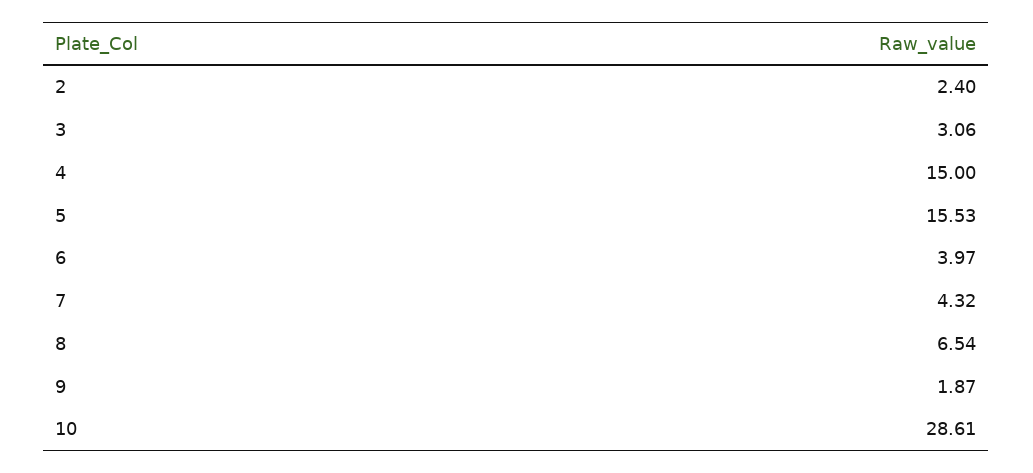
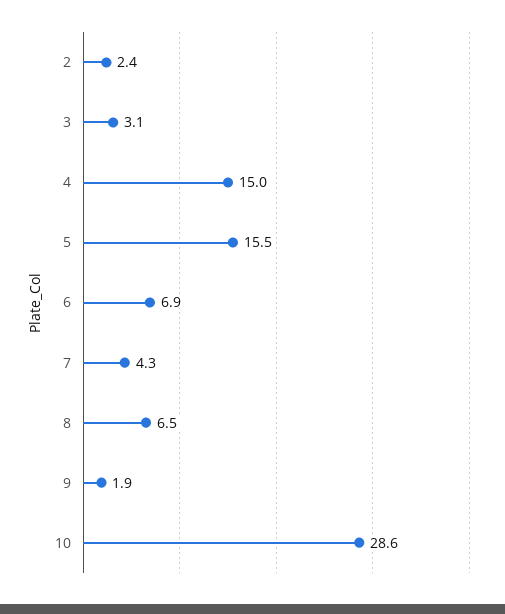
6: 3.97 -> 6.9

